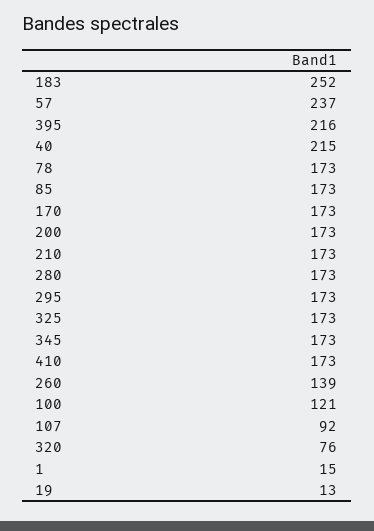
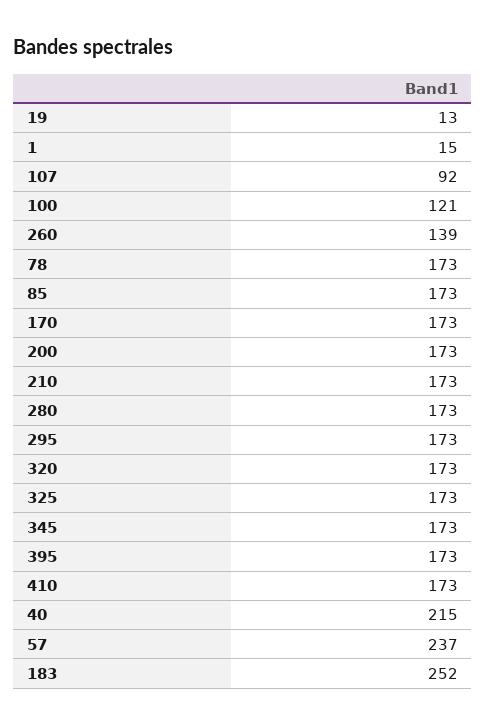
395: 216 -> 173
320: 76 -> 173

